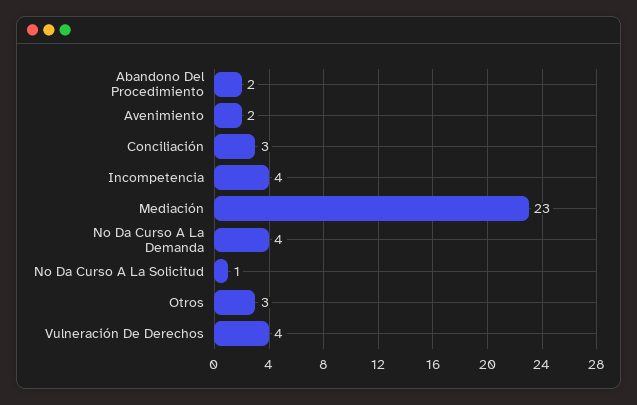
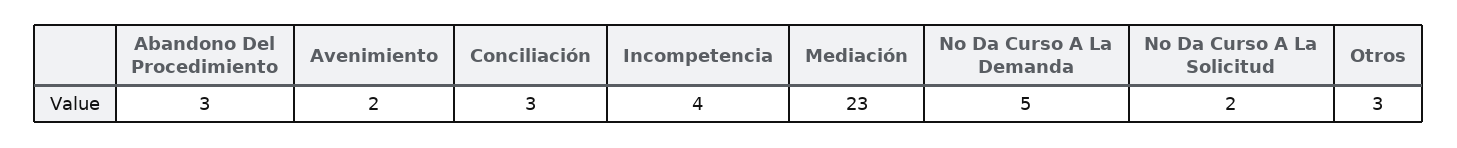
Abandono Del Procedimiento: 2 -> 3
No Da Curso A La Demanda: 4 -> 5
No Da Curso A La Solicitud: 1 -> 2
Vulneración De Derechos: 4 -> none

